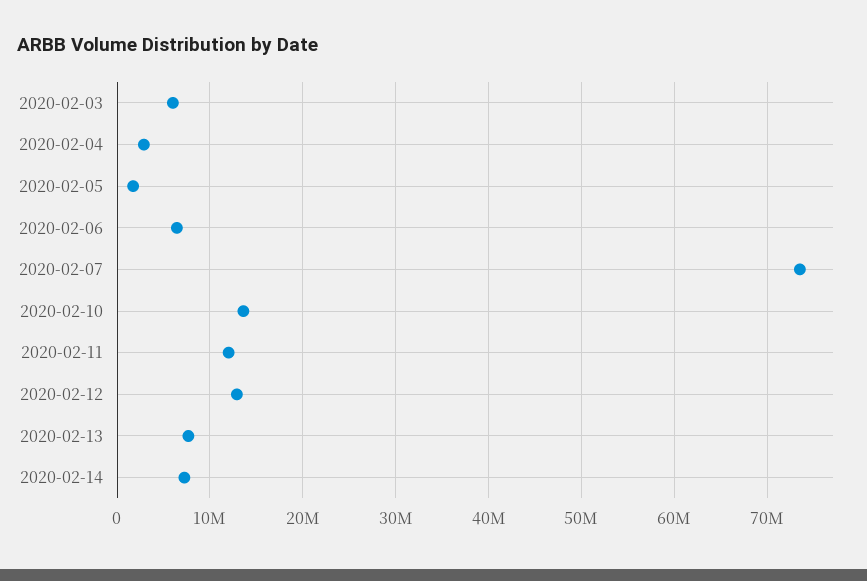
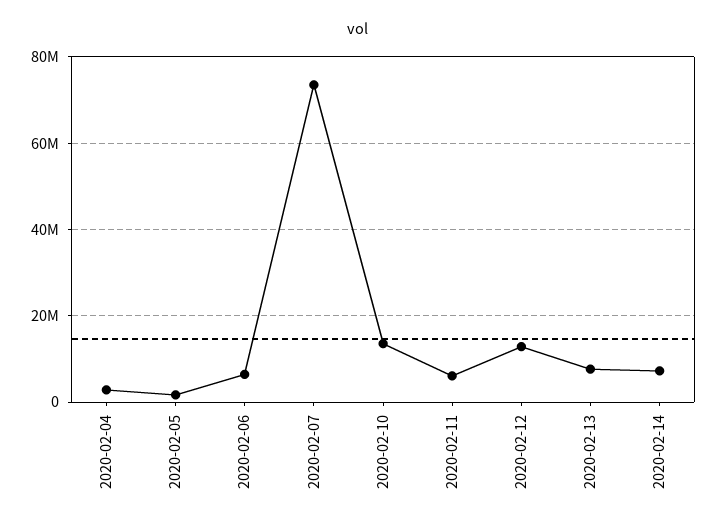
2020-02-03: 6000000 -> none
2020-02-11: 12000000 -> 6000000

